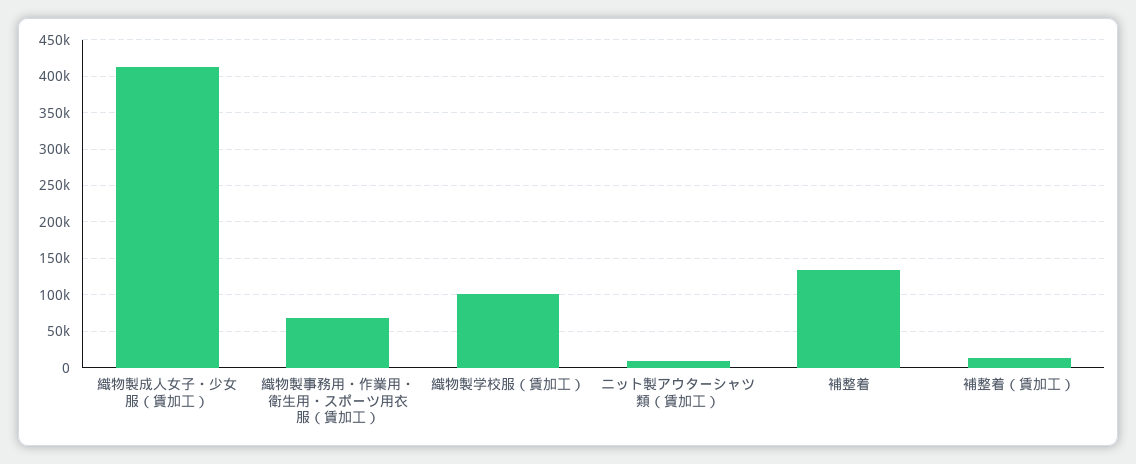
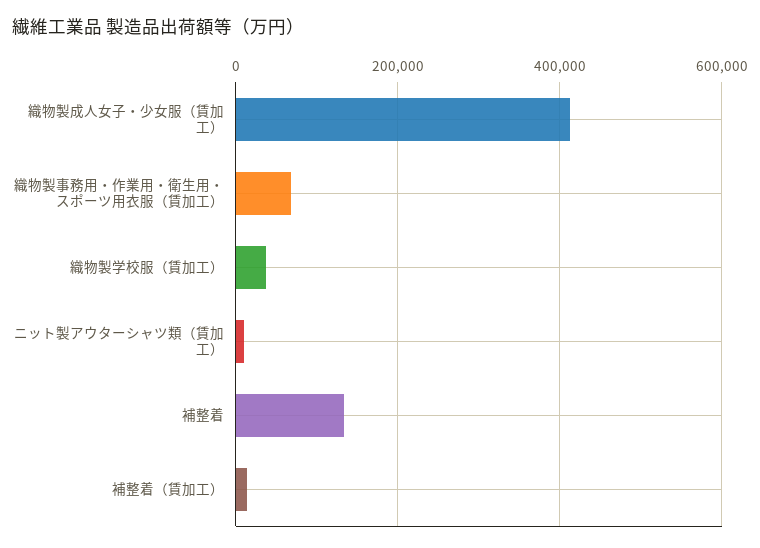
織物製学校服（賃加工）: 100000 -> 40000

